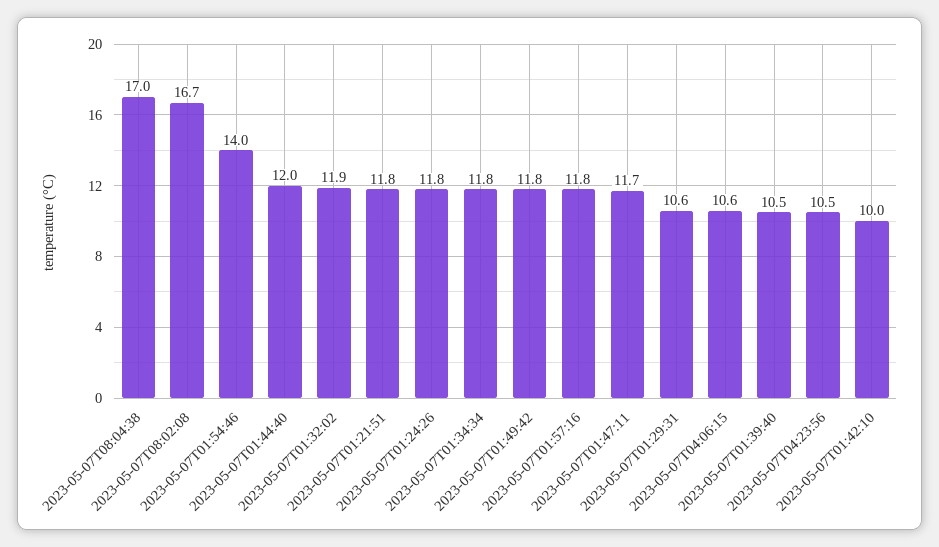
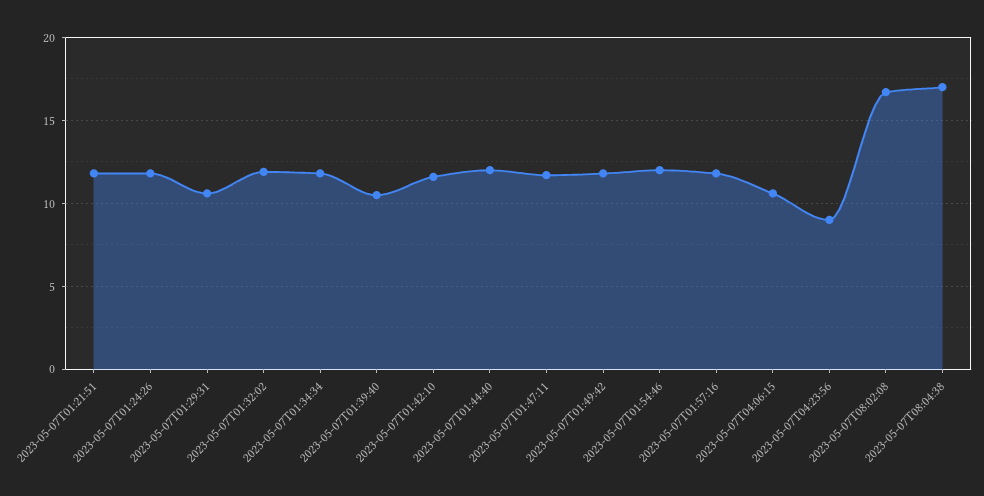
2023-05-07T01:54:46: 14 -> 12
2023-05-07T04:23:56: 10.5 -> 9
2023-05-07T01:42:10: 10 -> 11.5

